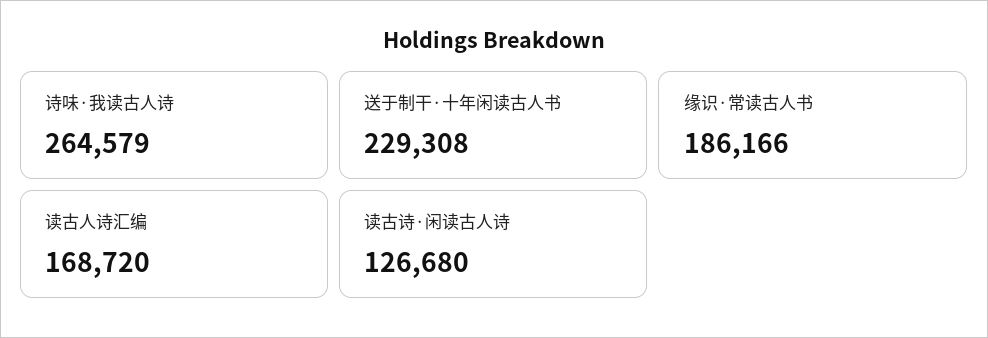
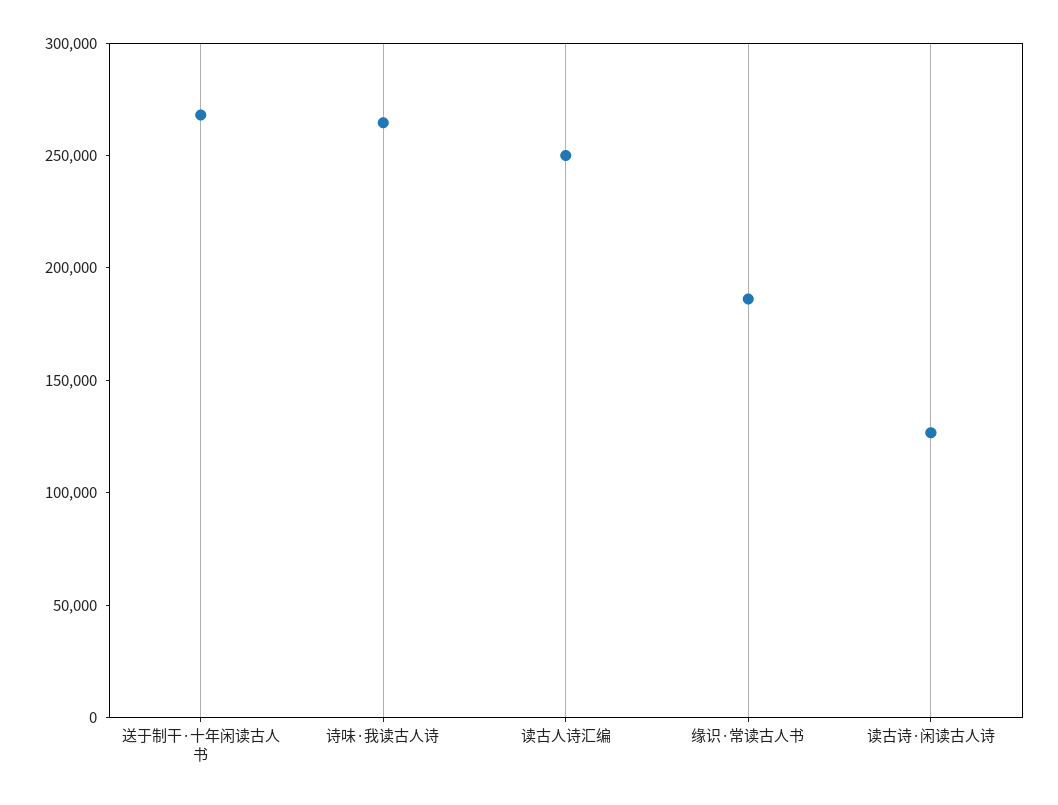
送于制干·十年闲读古人书: 229308 -> 270000
读古人诗汇编: 168720 -> 250000

